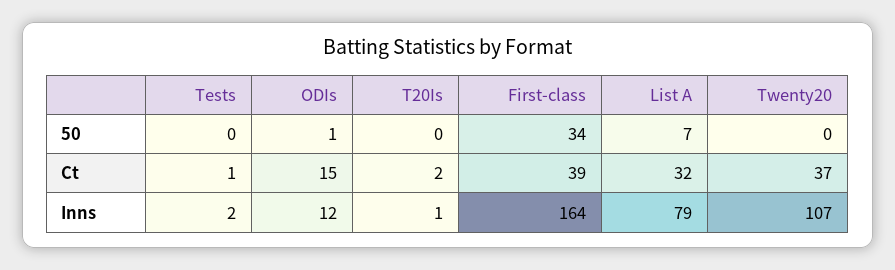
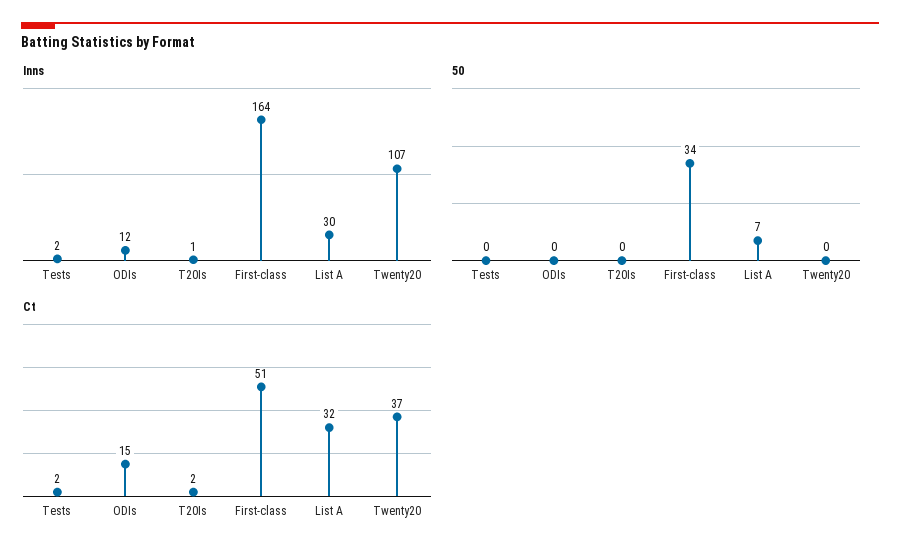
50, ODIs: 1 -> 0
Ct, Tests: 1 -> 2
Ct, First-class: 39 -> 51
Inns, List A: 79 -> 30

